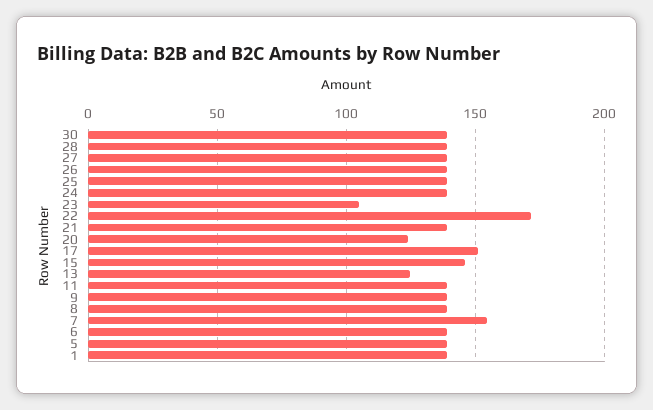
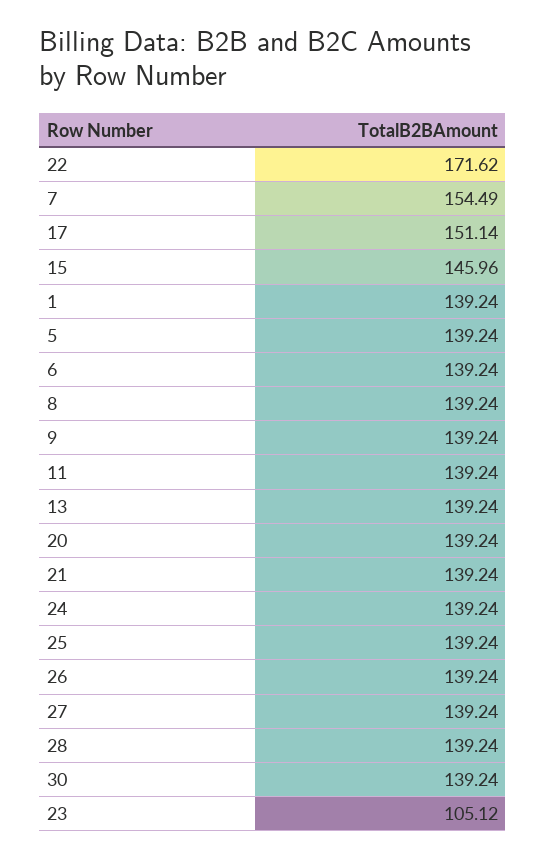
20: 125 -> 139.24
13: 125 -> 139.24

